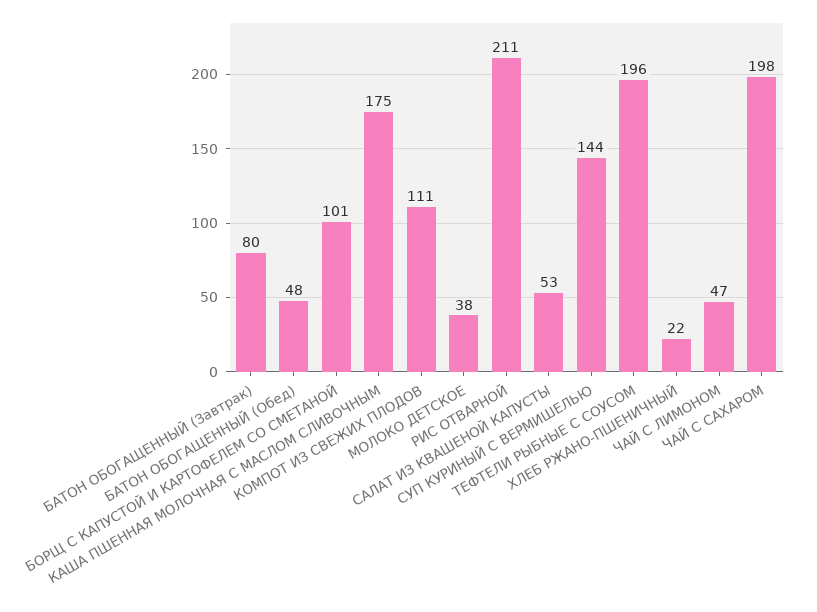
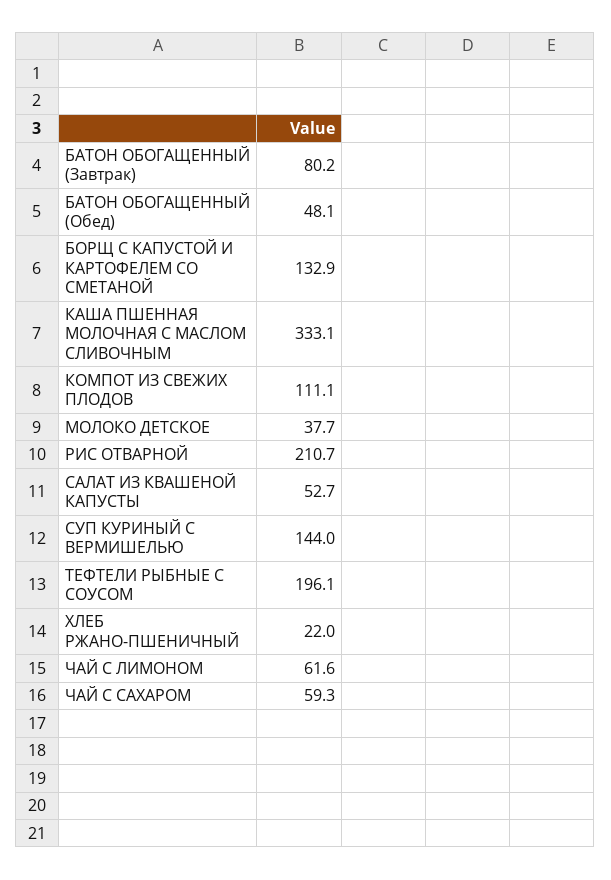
БОРЩ С КАПУСТОЙ И КАРТОФЕЛЕМ СО СМЕТАНОЙ: 101 -> 132.9
КАША ПШЕННАЯ МОЛОЧНАЯ С МАСЛОМ СЛИВОЧНЫМ: 175 -> 333.1
ЧАЙ С ЛИМОНОМ: 47 -> 61.6
ЧАЙ С САХАРОМ: 198 -> 59.3

